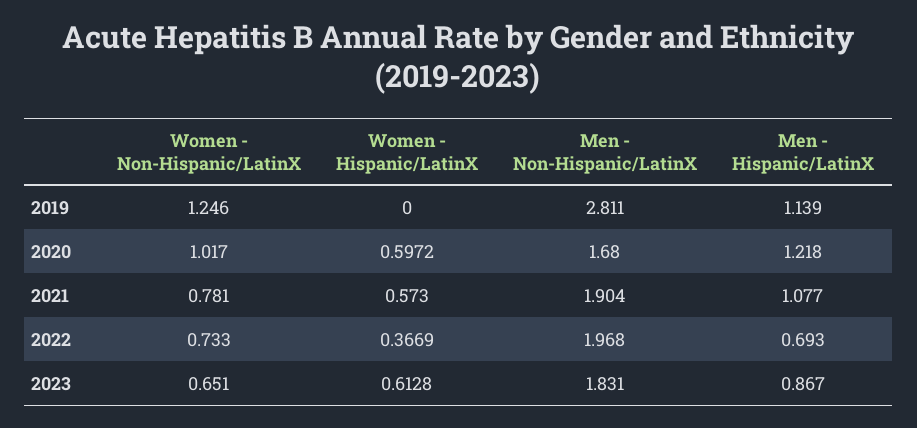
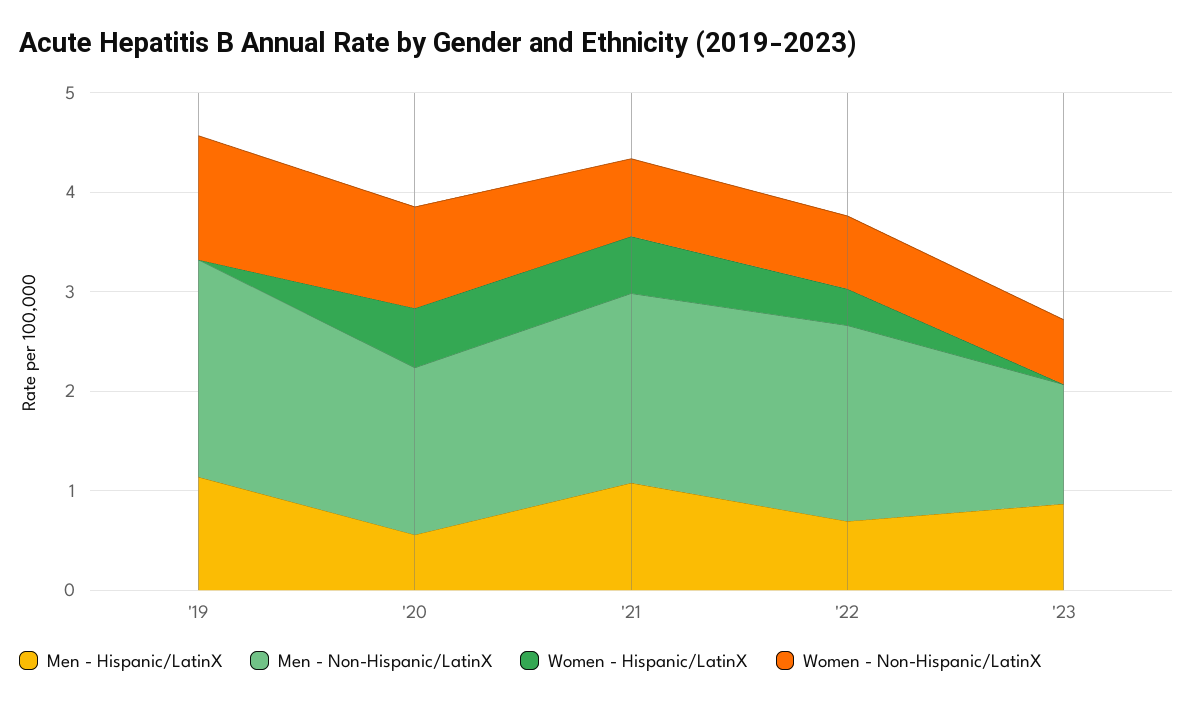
Men - Non-Hispanic/LatinX, 2019: 2.811 -> 2.2
Men - Hispanic/LatinX, 2020: 1.218 -> 0.6
Women - Hispanic/LatinX, 2023: 0.6128 -> 0
Men - Non-Hispanic/LatinX, 2023: 1.831 -> 1.2

